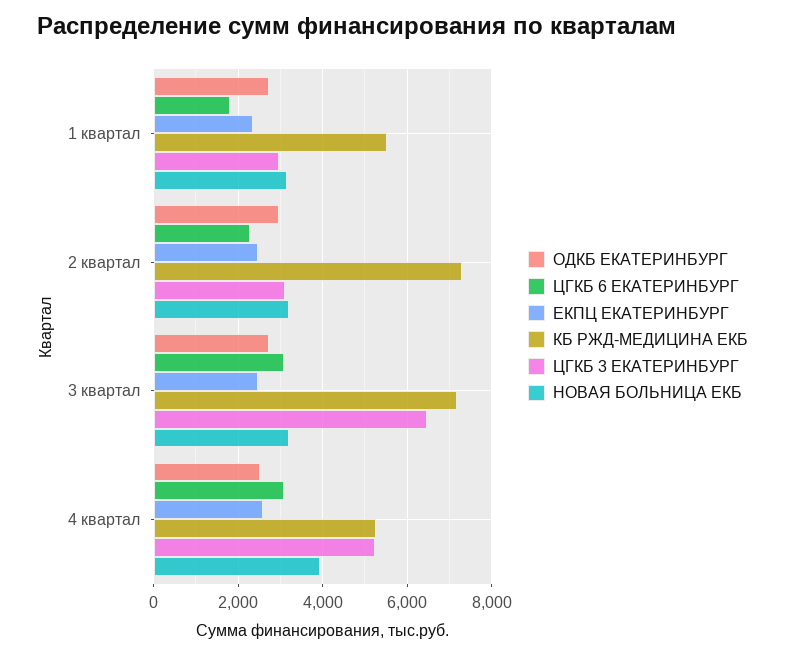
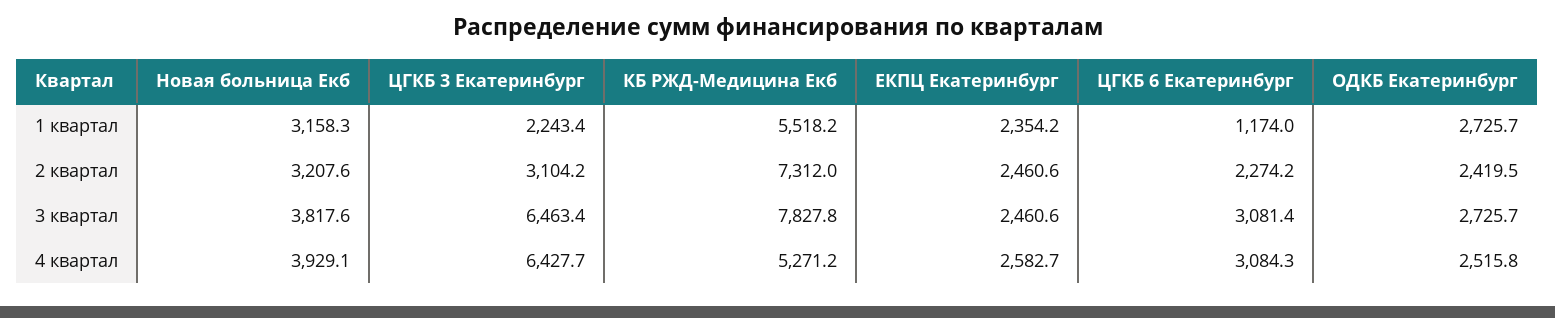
ЦГКБ 6 ЕКАТЕРИНБУРГ, 1 квартал: 1800 -> 1174
ЦГКБ 3 ЕКАТЕРИНБУРГ, 1 квартал: 3000 -> 2243.4
ОДКБ ЕКАТЕРИНБУРГ, 2 квартал: 3000 -> 2419.5
КБ РЖД-МЕДИЦИНА ЕКБ, 3 квартал: 7200 -> 7827.8
НОВАЯ БОЛЬНИЦА ЕКБ, 3 квартал: 3200 -> 3817.6
ЦГКБ 3 ЕКАТЕРИНБУРГ, 4 квартал: 5200 -> 6427.7

